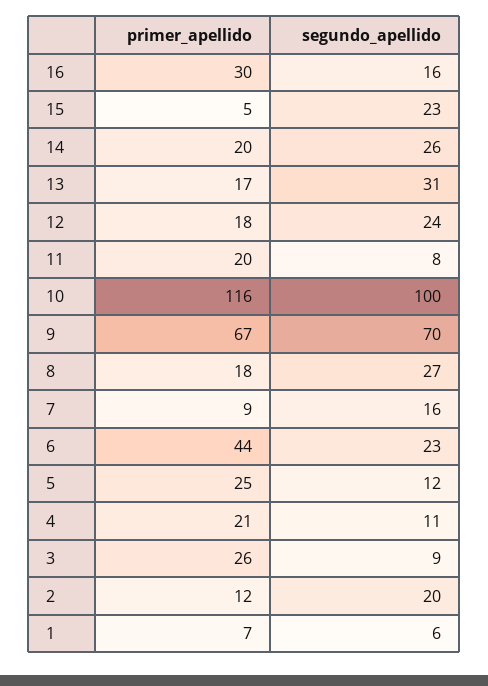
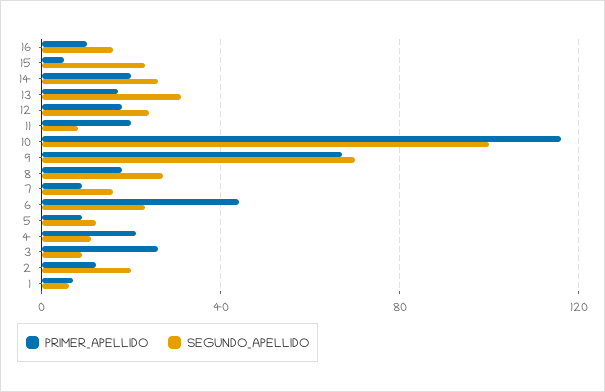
primer_apellido, 16: 30 -> 10
primer_apellido, 5: 25 -> 10

